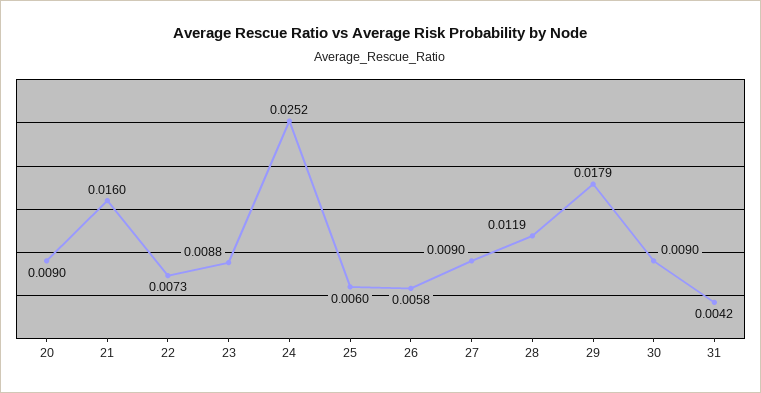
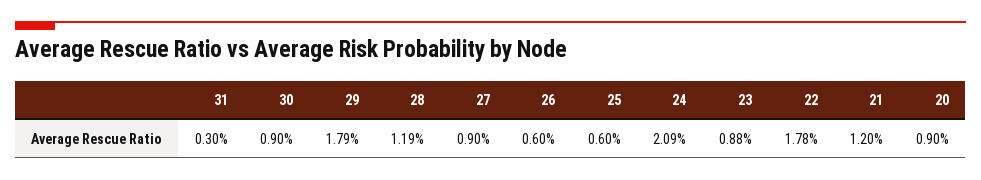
21: 0.016 -> 0.012
22: 0.0073 -> 0.0178
24: 0.0252 -> 0.0209
26: 0.0058 -> 0.006
31: 0.0042 -> 0.003

